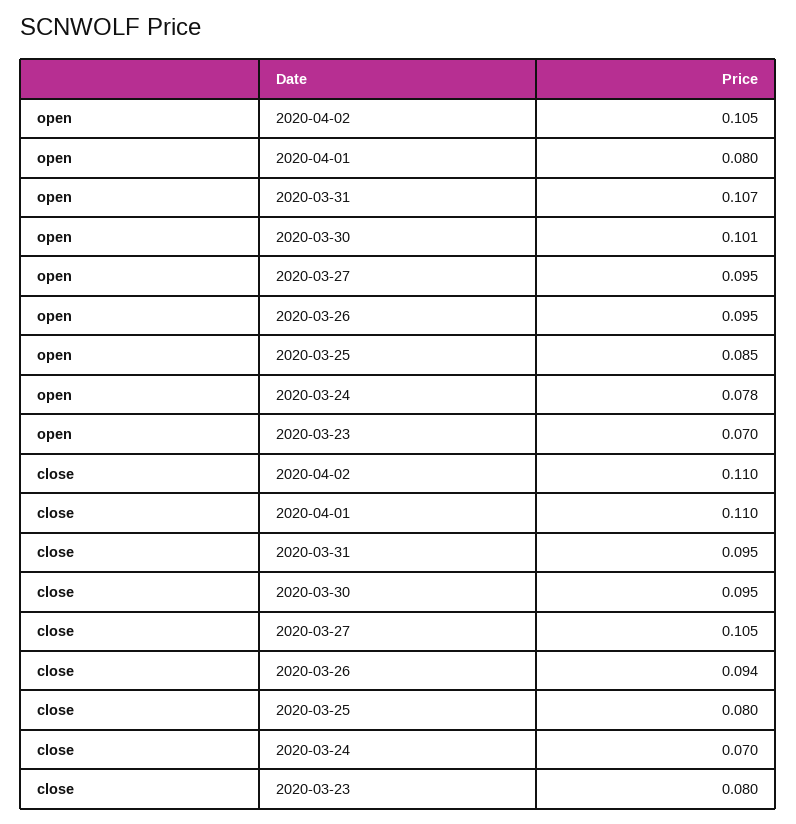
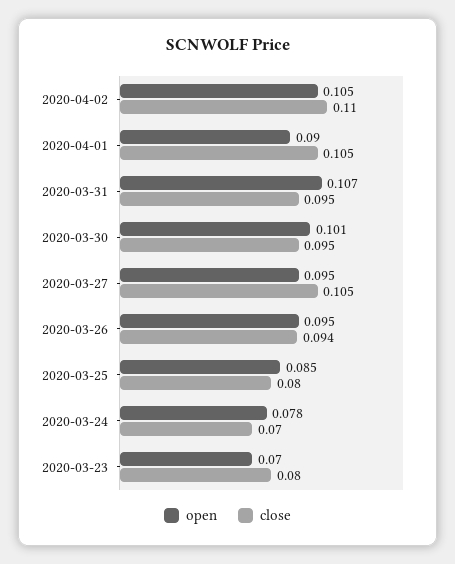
open, 2020-04-01: 0.08 -> 0.09
close, 2020-04-01: 0.11 -> 0.105

